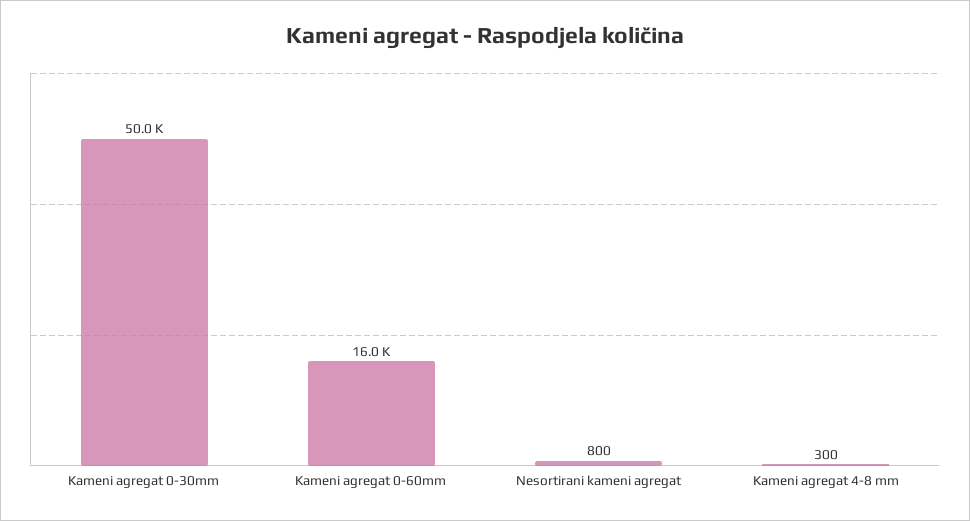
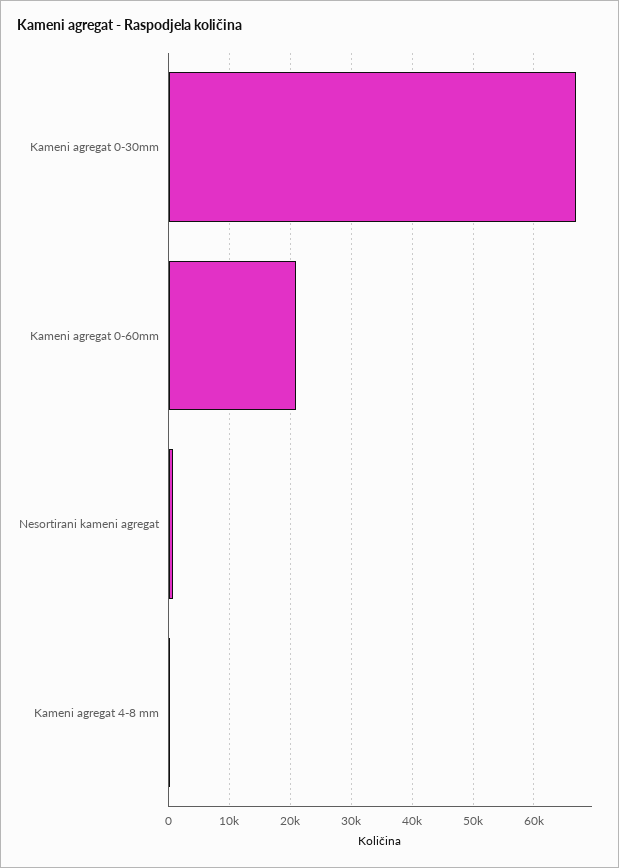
Kameni agregat 0-30mm: 50000 -> 67000
Kameni agregat 0-60mm: 16000 -> 21000

